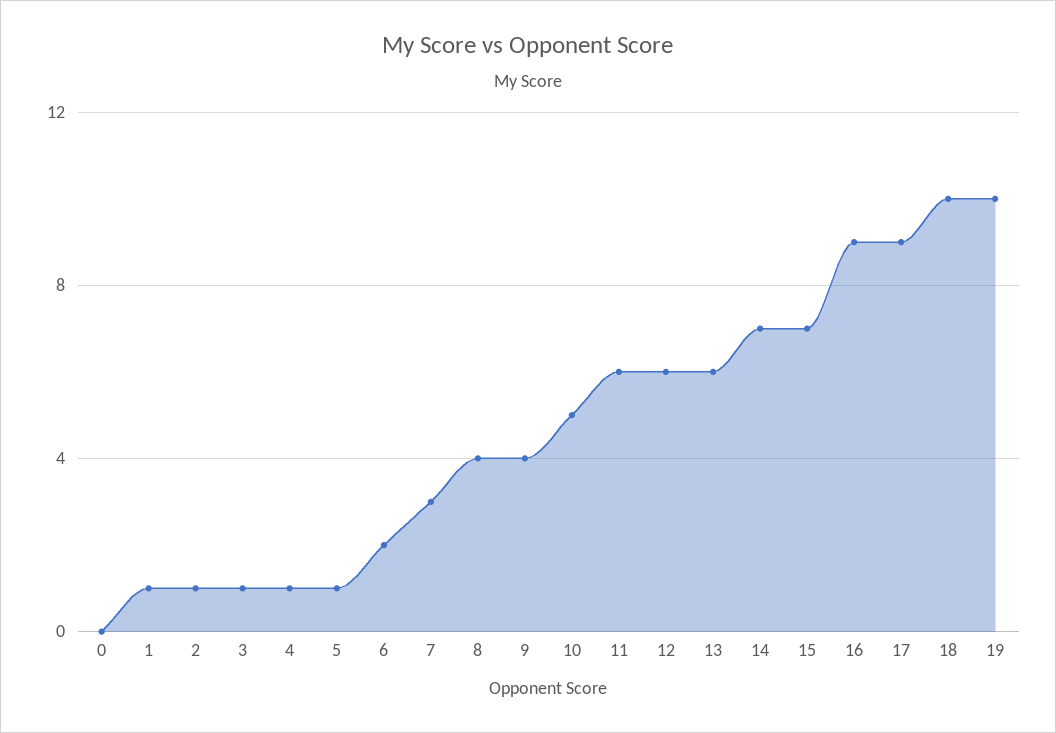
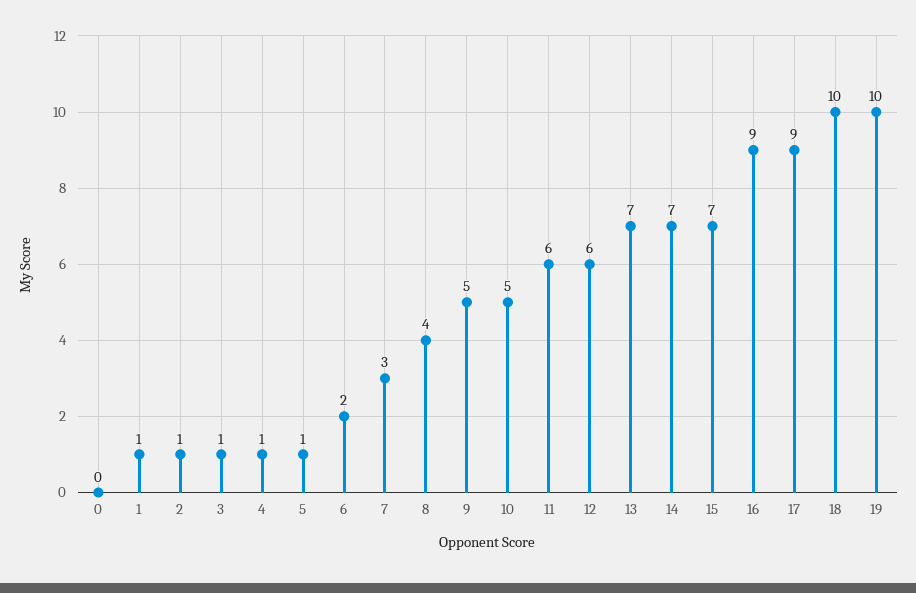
9: 4 -> 5
13: 6 -> 7

